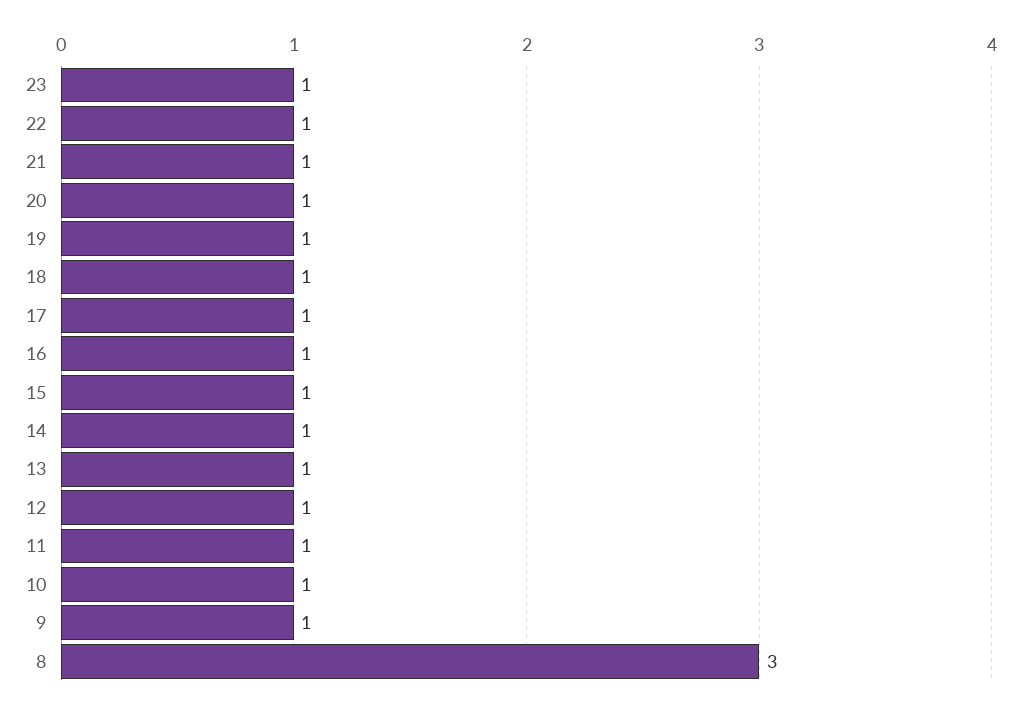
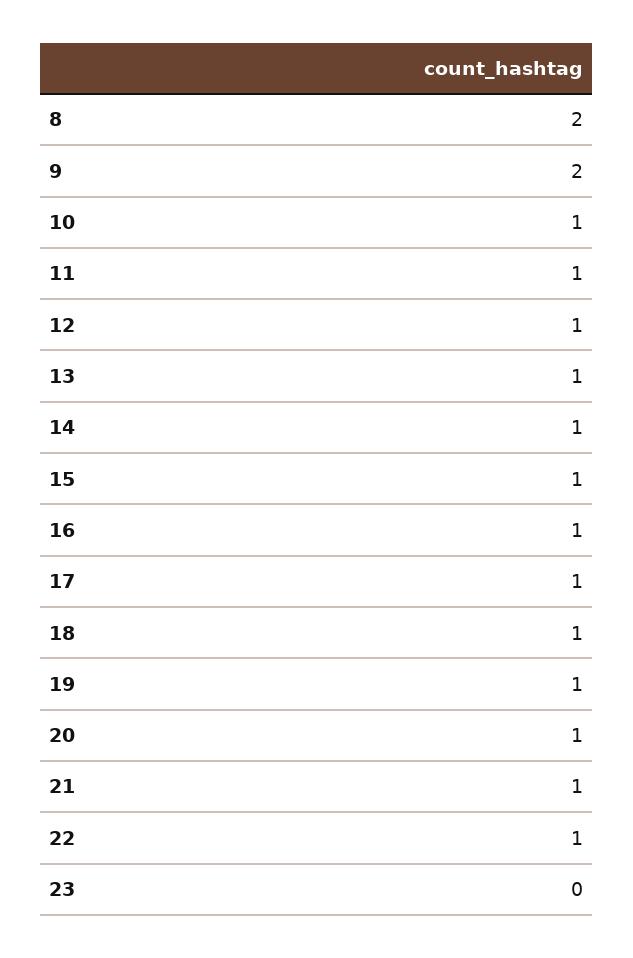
23: 1 -> 0
9: 1 -> 2
8: 3 -> 2

